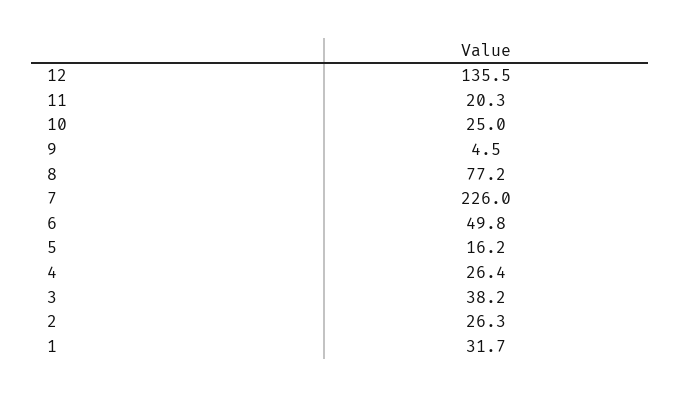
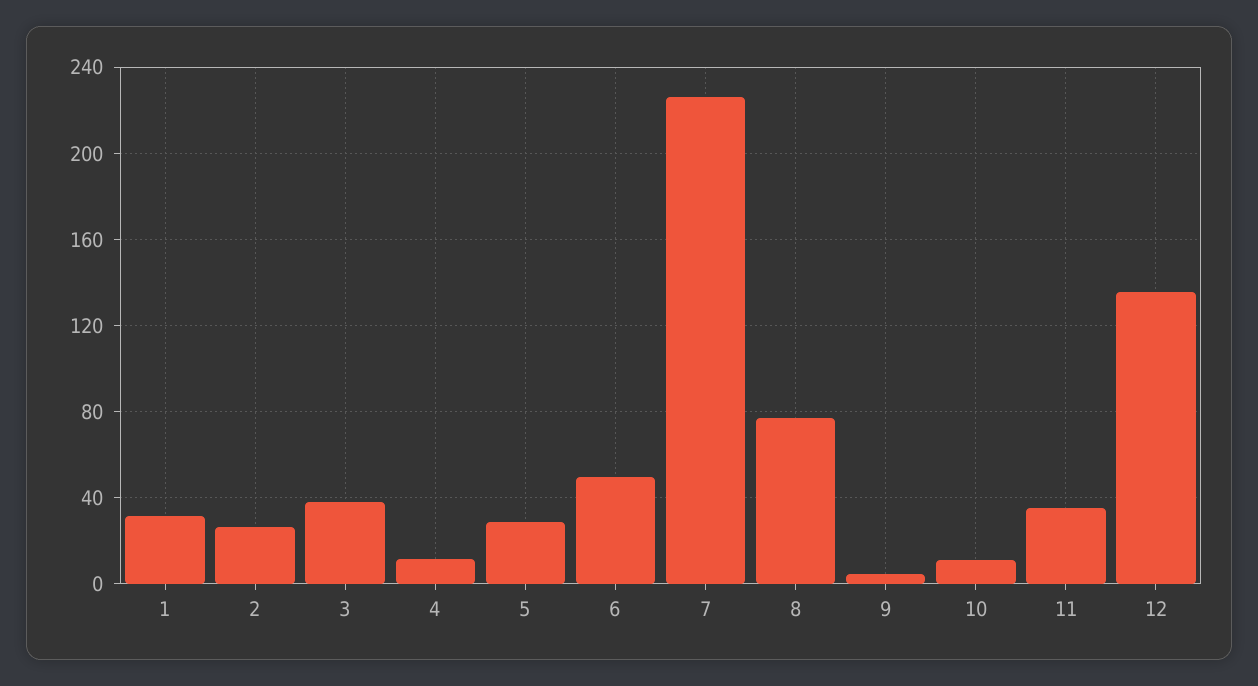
11: 20.3 -> 35
10: 25 -> 10
5: 16.2 -> 30
4: 26.4 -> 10

